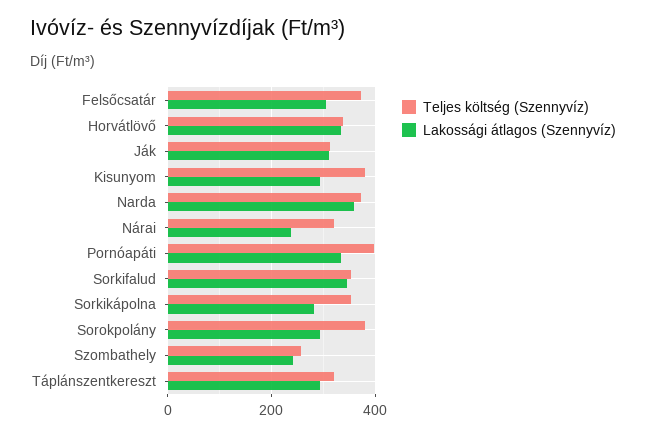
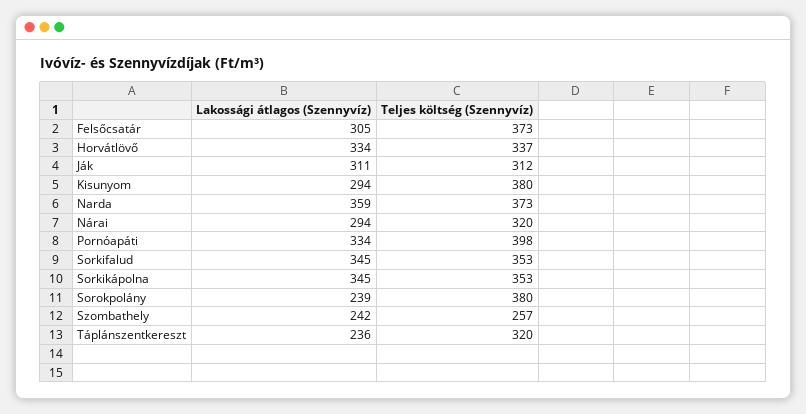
Lakossági átlagos (Szennyvíz), Nárai: 240 -> 294
Lakossági átlagos (Szennyvíz), Sorkikápolna: 280 -> 345
Lakossági átlagos (Szennyvíz), Sorokpolány: 300 -> 239
Lakossági átlagos (Szennyvíz), Táplánszentkereszt: 300 -> 236

